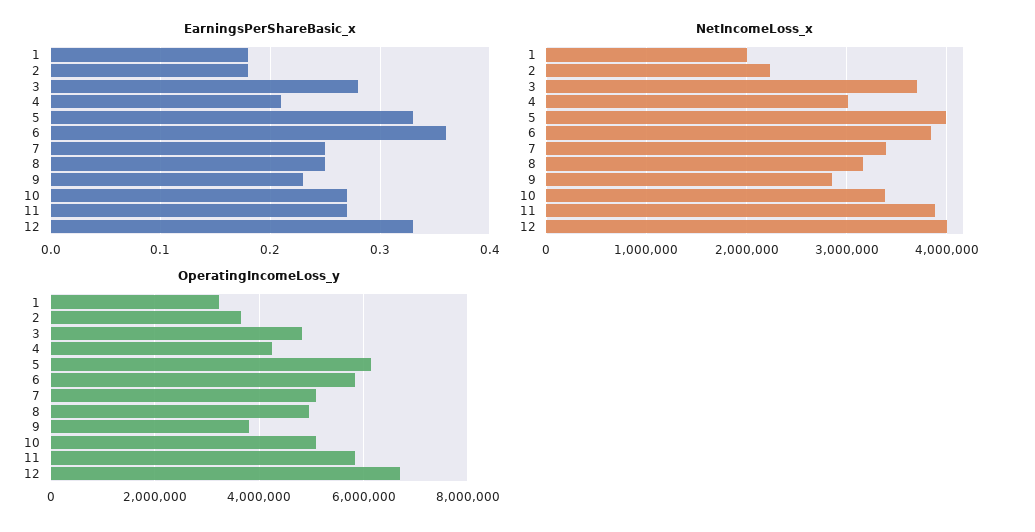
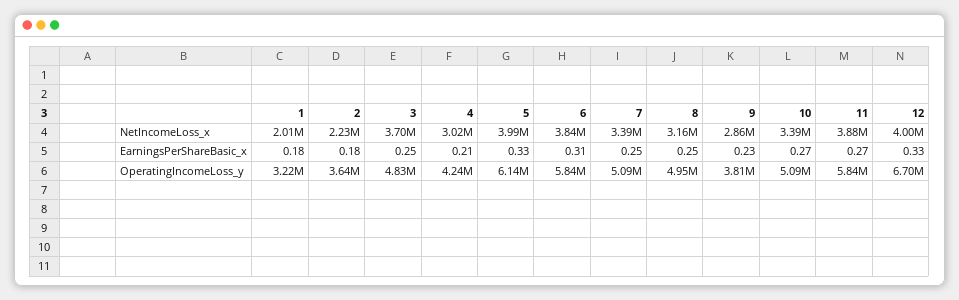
EarningsPerShareBasic_x, 3: 0.28 -> 0.25
EarningsPerShareBasic_x, 6: 0.36 -> 0.31

